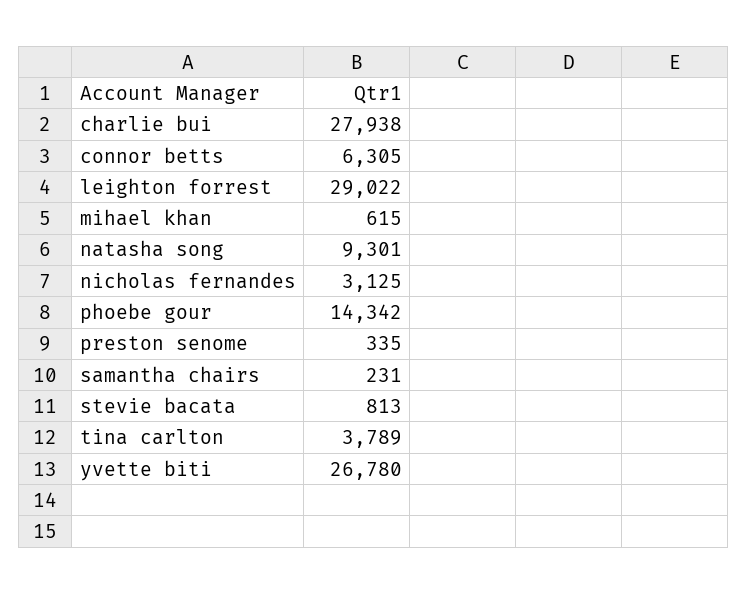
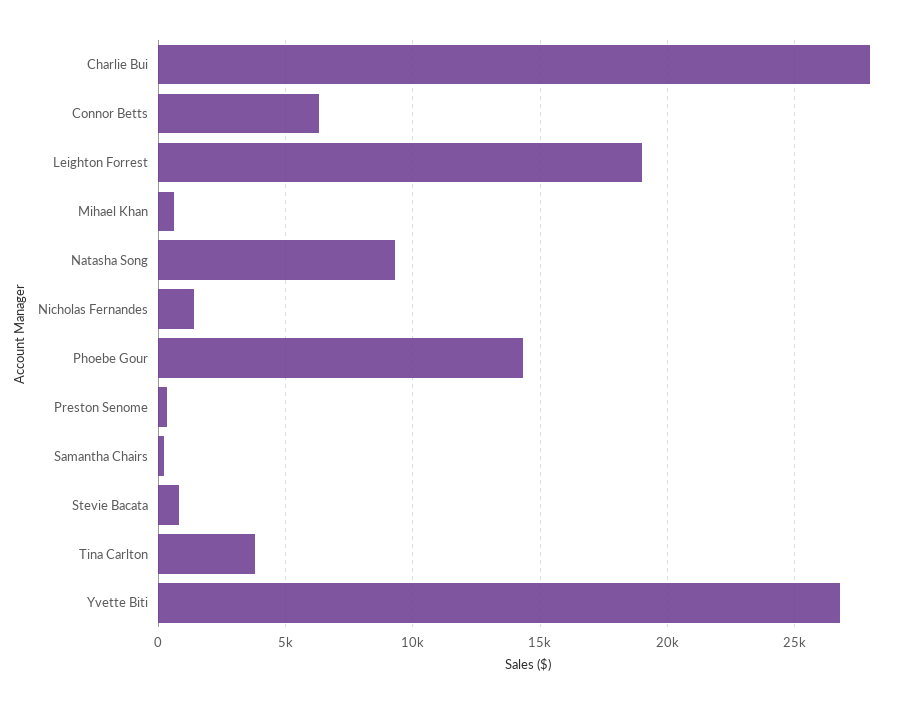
leighton forrest: 29022 -> 19000
nicholas fernandes: 3125 -> 1500

